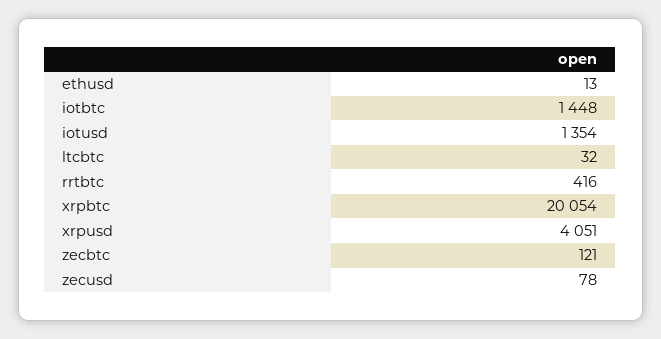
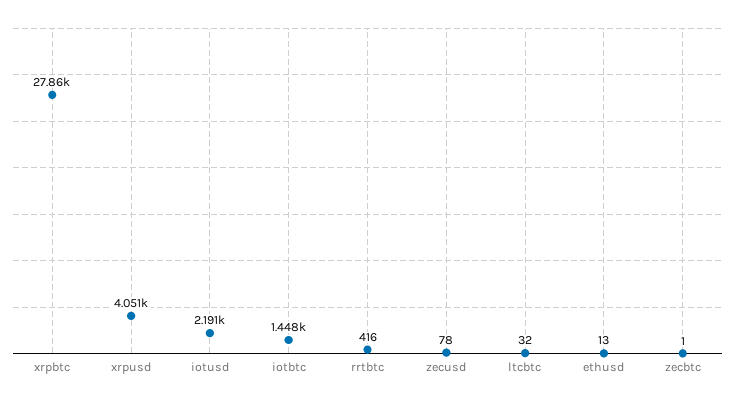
iotusd: 1354 -> 2191
xrpbtc: 20054 -> 27860
zecbtc: 121 -> 1

